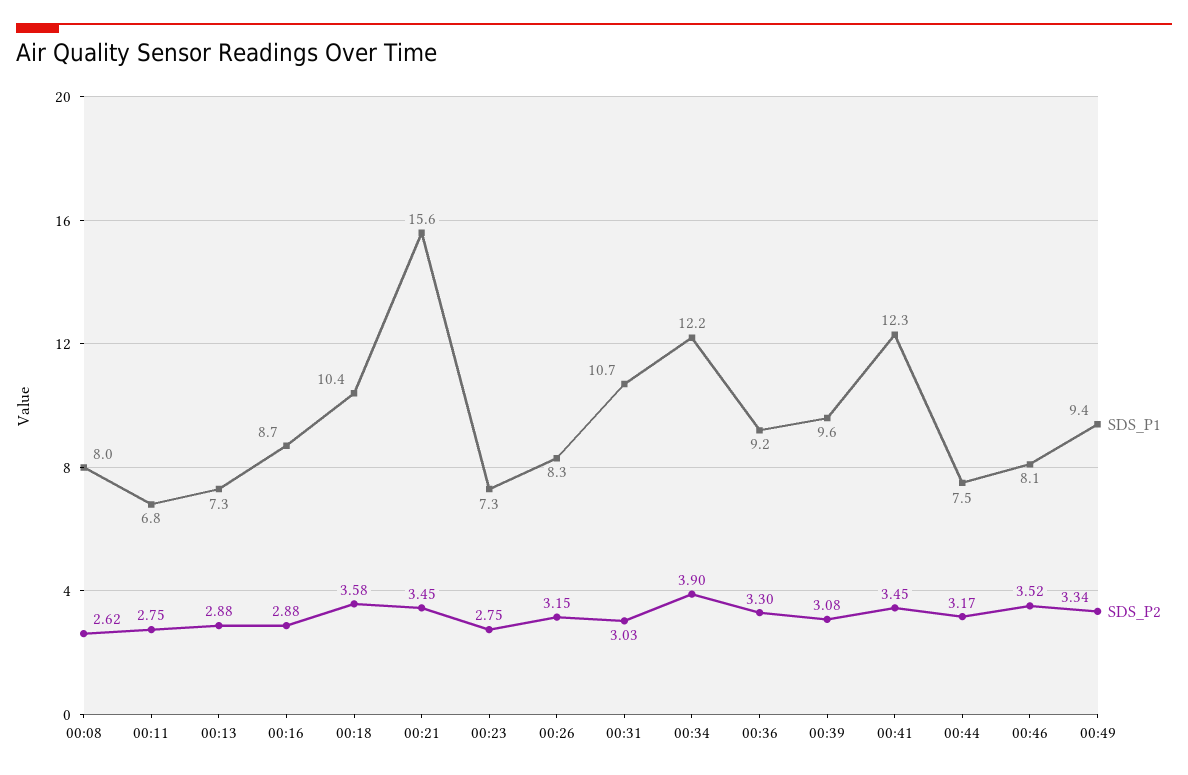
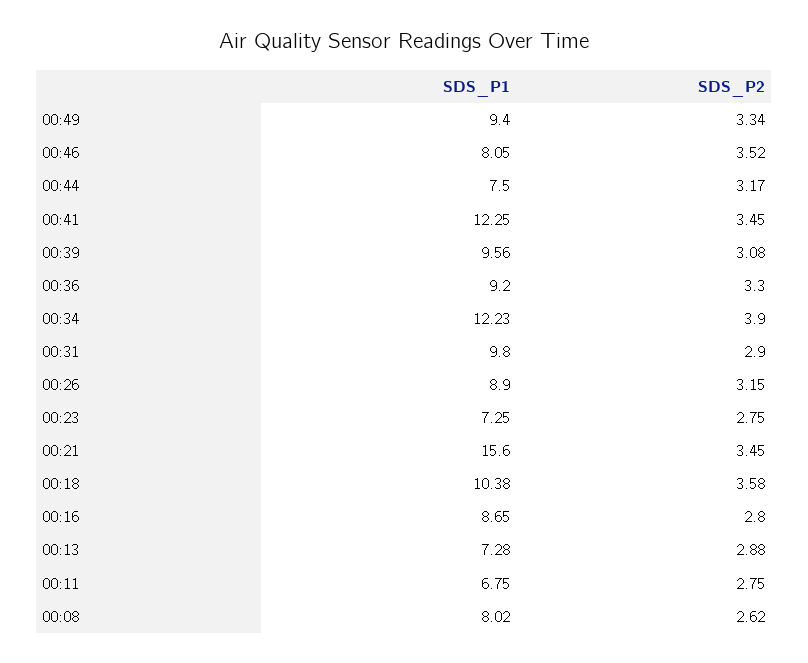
SDS_P2, 00:16: 2.88 -> 2.8
SDS_P1, 00:26: 8.3 -> 8.9
SDS_P1, 00:31: 10.7 -> 9.8
SDS_P2, 00:31: 3.03 -> 2.9

